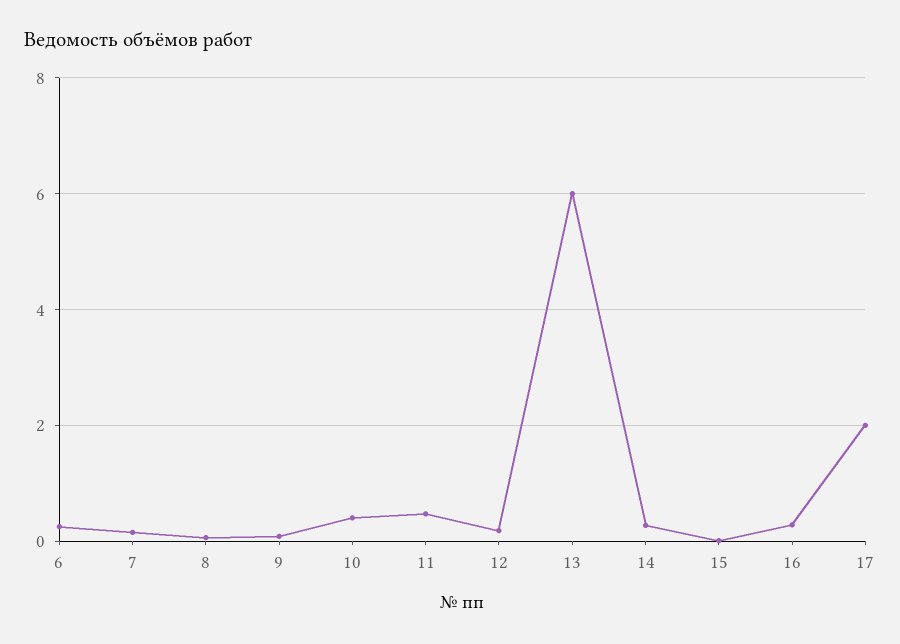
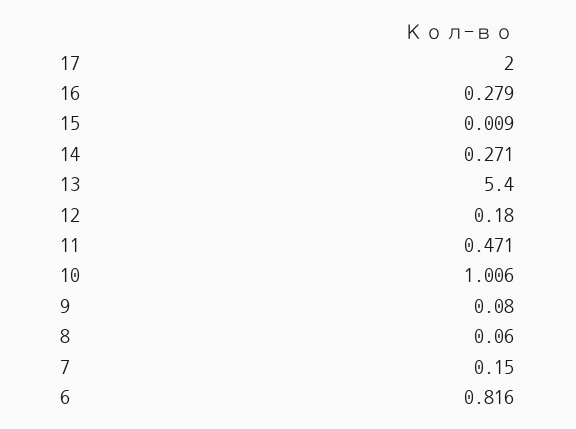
6: 0.2 -> 0.816
10: 0.4 -> 1.006
13: 6 -> 5.4

